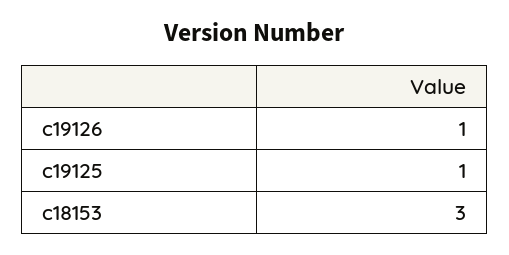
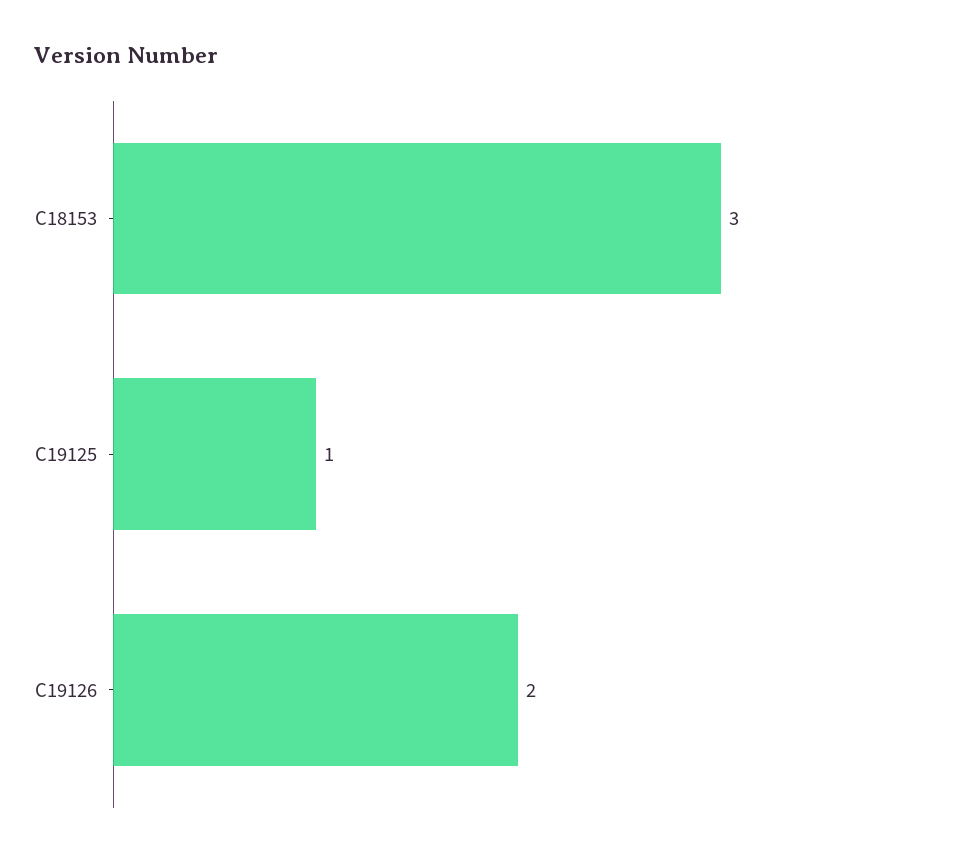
c19126: 1 -> 2

